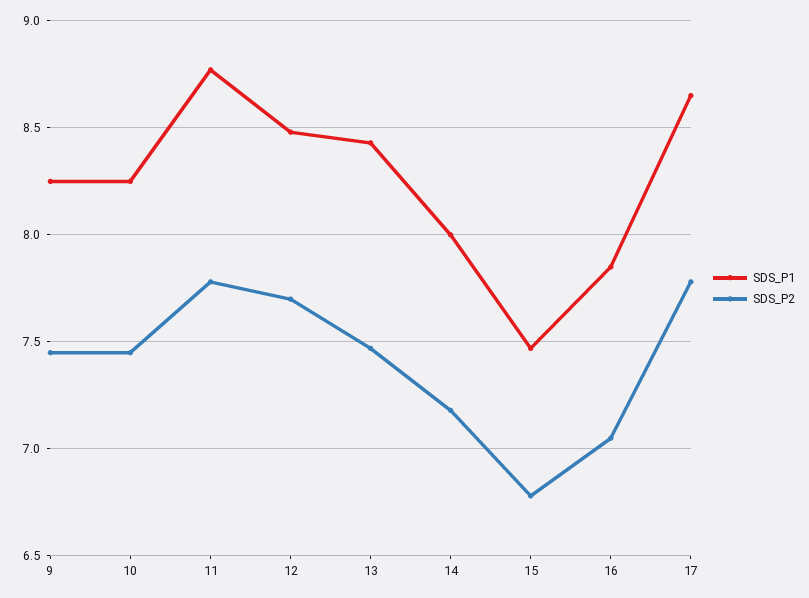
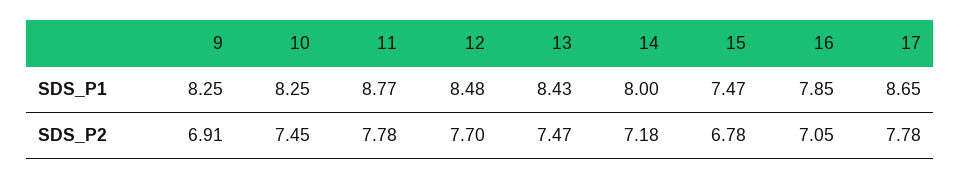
SDS_P2, 9: 7.45 -> 6.91

